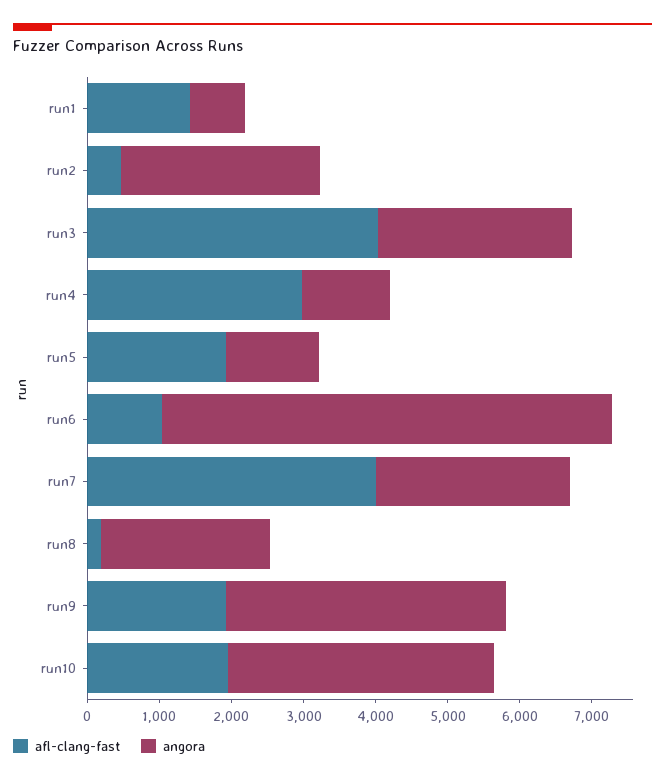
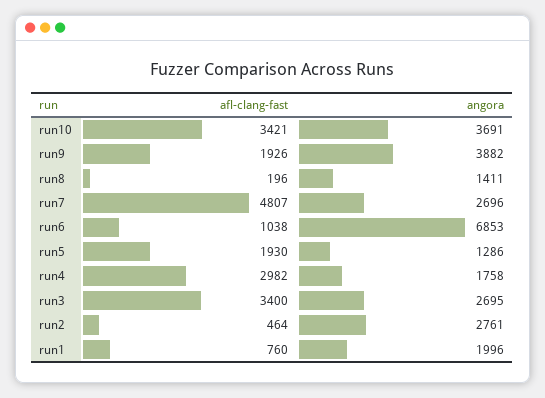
afl-clang-fast, run1: 1400 -> 760
angora, run1: 800 -> 1996
afl-clang-fast, run3: 4000 -> 3400
angora, run4: 1200 -> 1758
angora, run6: 6200 -> 6853
afl-clang-fast, run7: 4000 -> 4807
angora, run8: 2400 -> 1411
afl-clang-fast, run10: 2000 -> 3421

